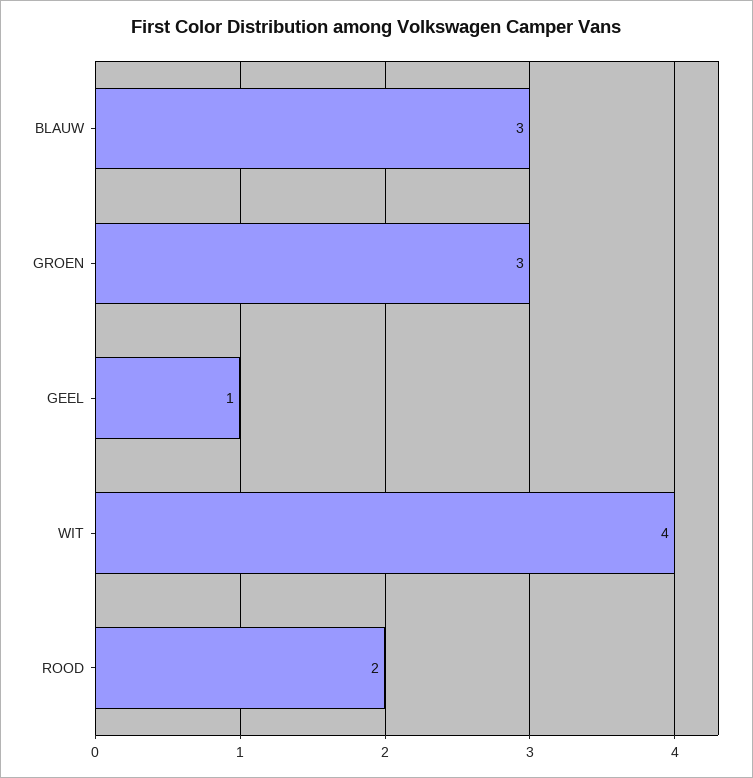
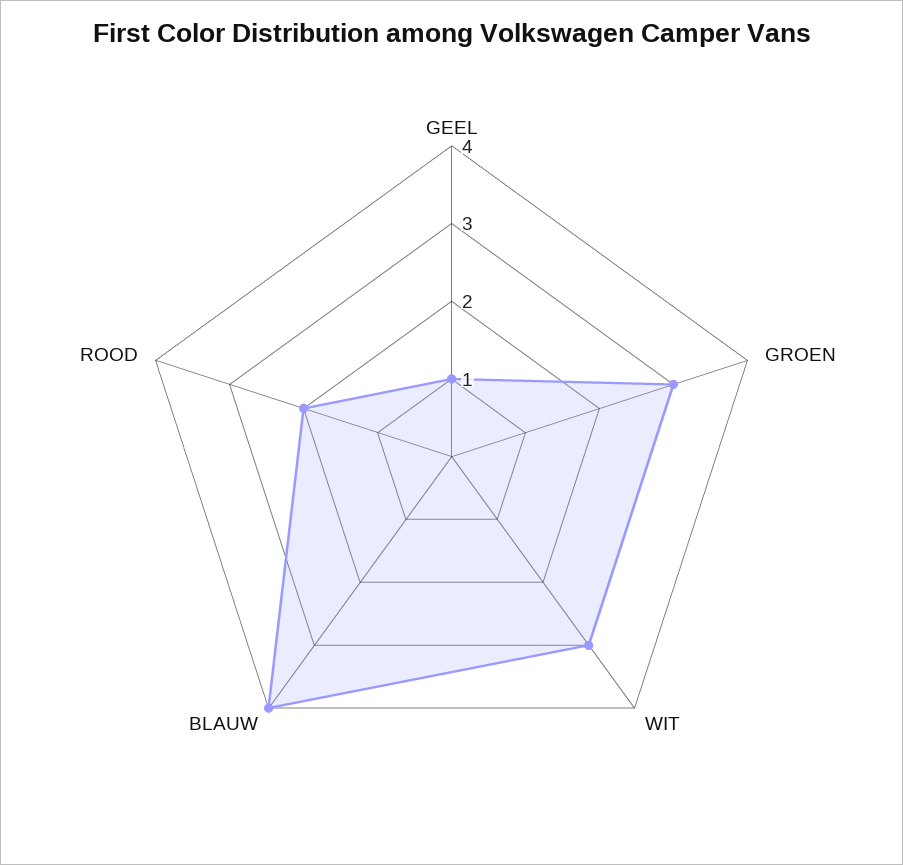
BLAUW: 3 -> 4
WIT: 4 -> 3

